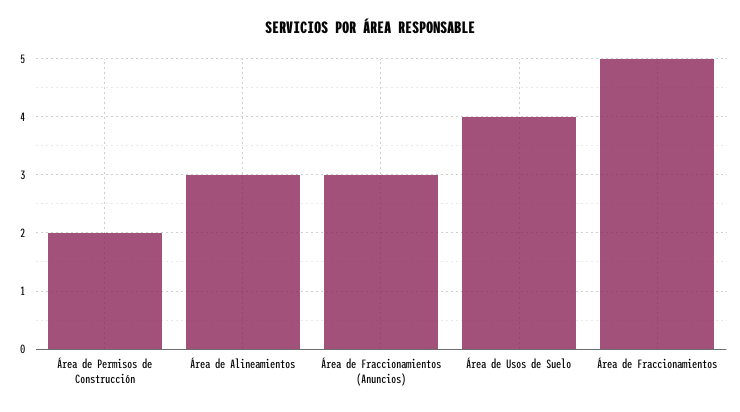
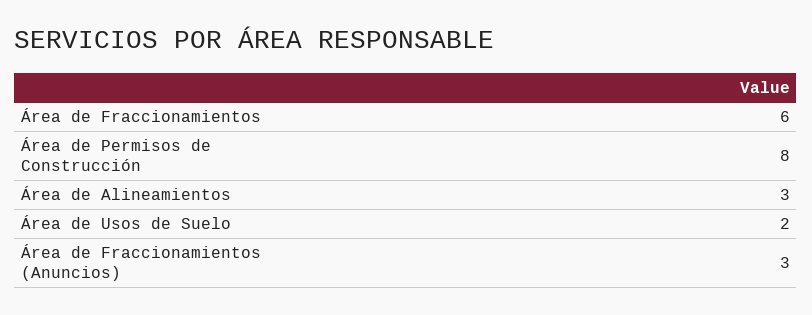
Área de Permisos de Construcción: 2 -> 8
Área de Usos de Suelo: 4 -> 2
Área de Fraccionamientos: 5 -> 6

